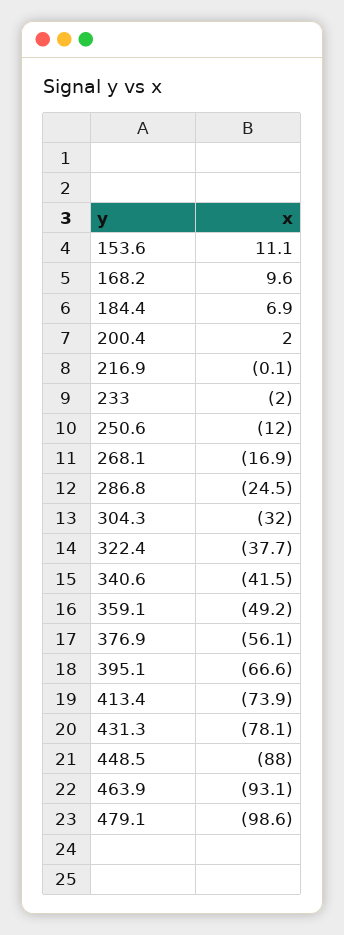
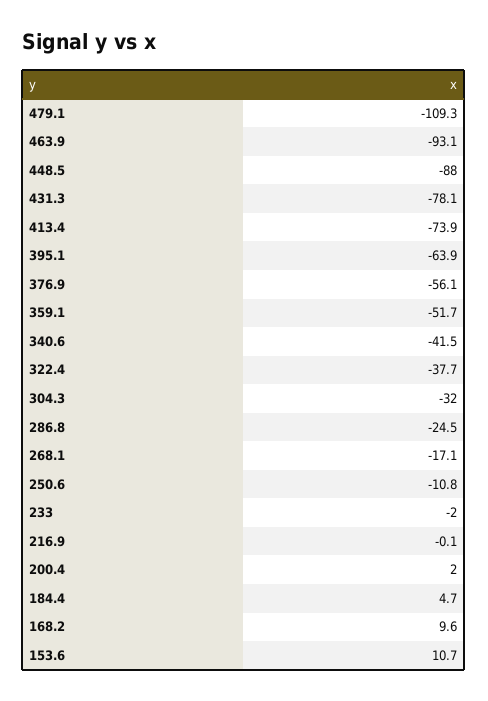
153.6: 11.1 -> 10.7
184.4: 6.9 -> 4.7
250.6: -12 -> -10.8
268.1: -16.9 -> -17.1
359.1: -49.2 -> -51.7
395.1: -66.6 -> -63.9
479.1: -98.6 -> -109.3

